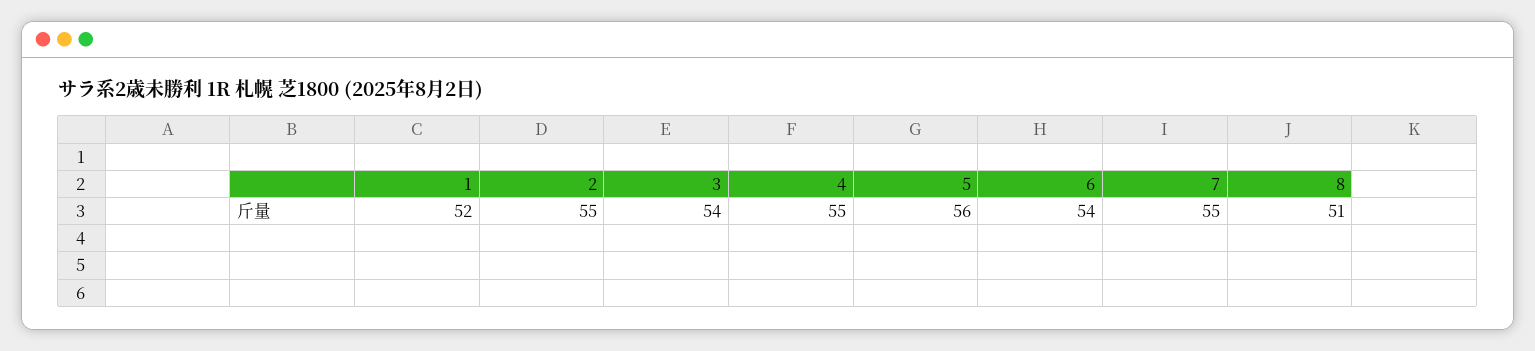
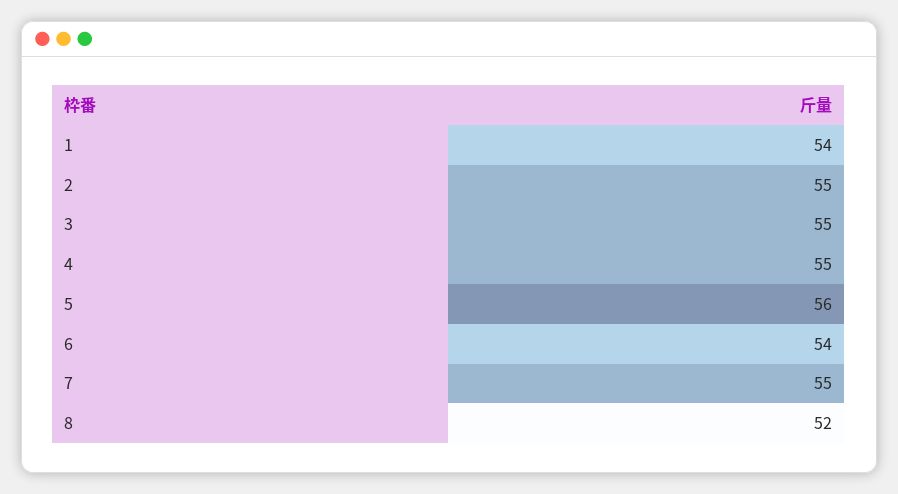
1: 52 -> 54
3: 54 -> 55
8: 51 -> 52

